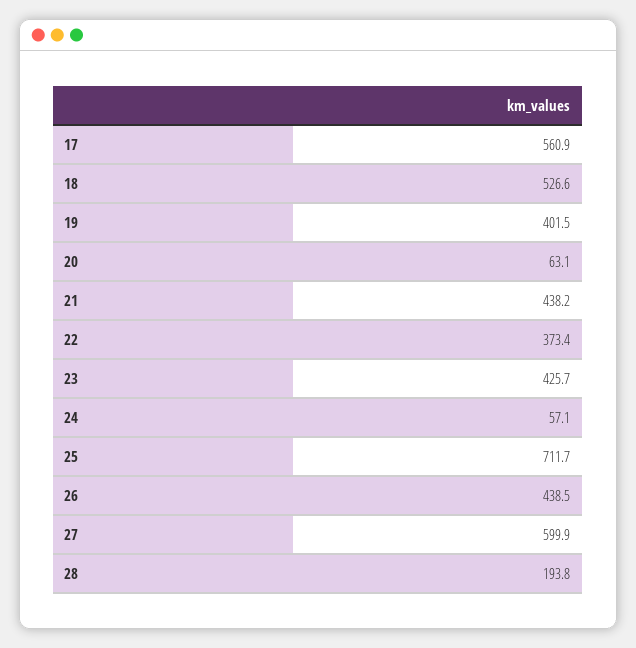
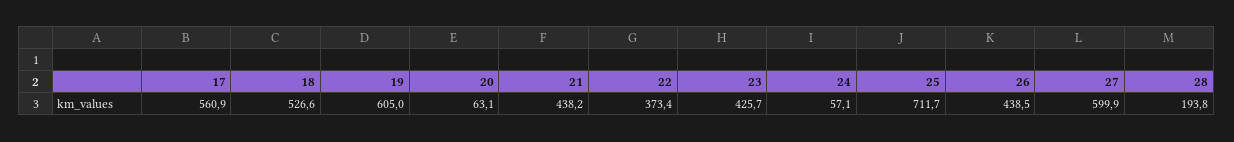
19: 401.5 -> 605

